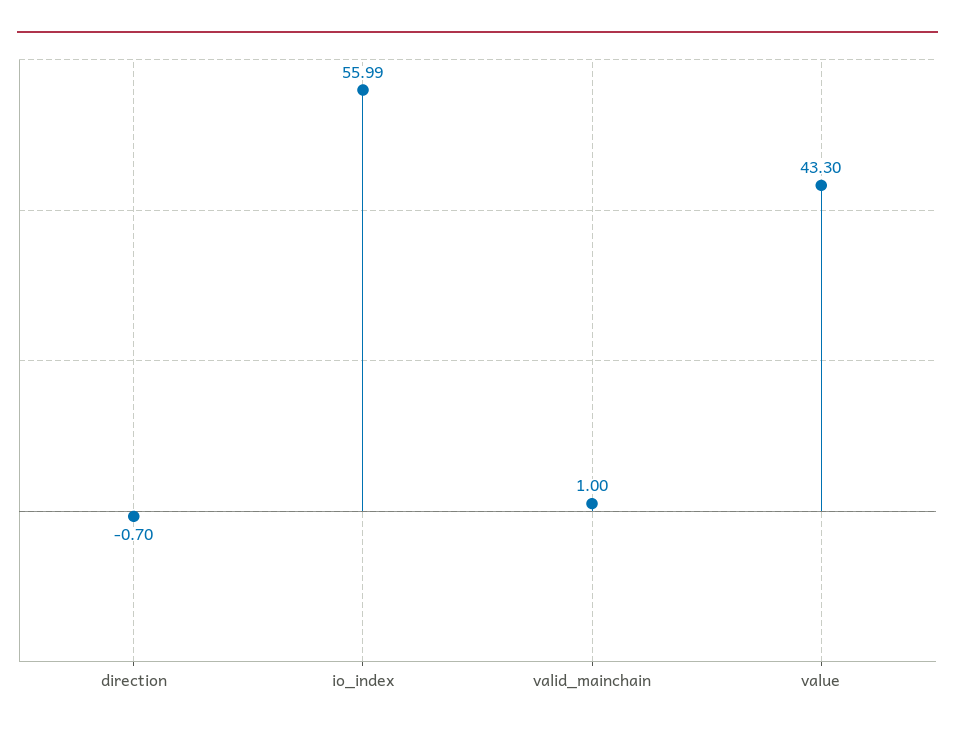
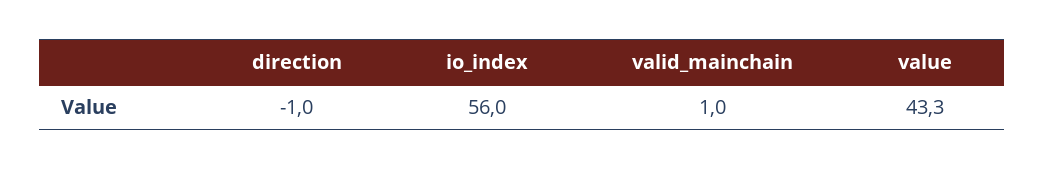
direction: -0.7 -> -1
io_index: 55.99 -> 56

